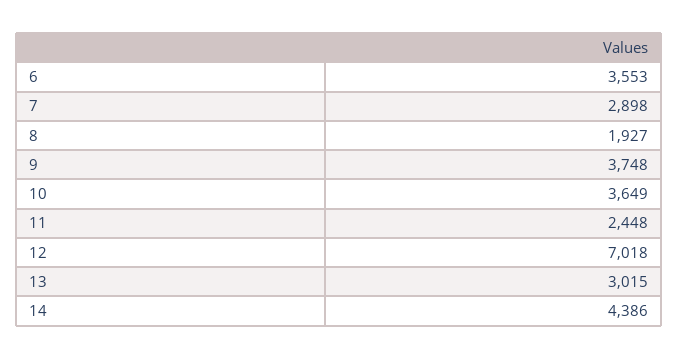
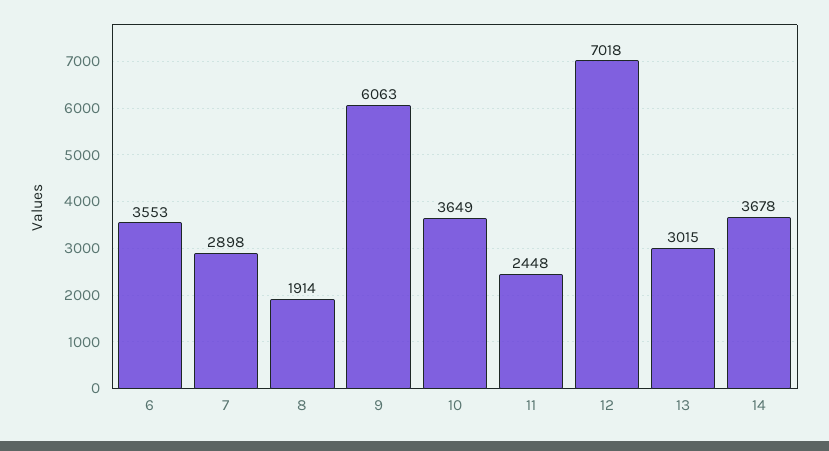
8: 1927 -> 1914
9: 3748 -> 6063
14: 4386 -> 3678

